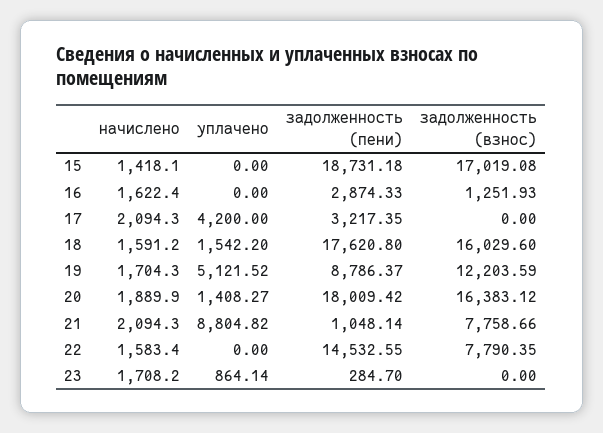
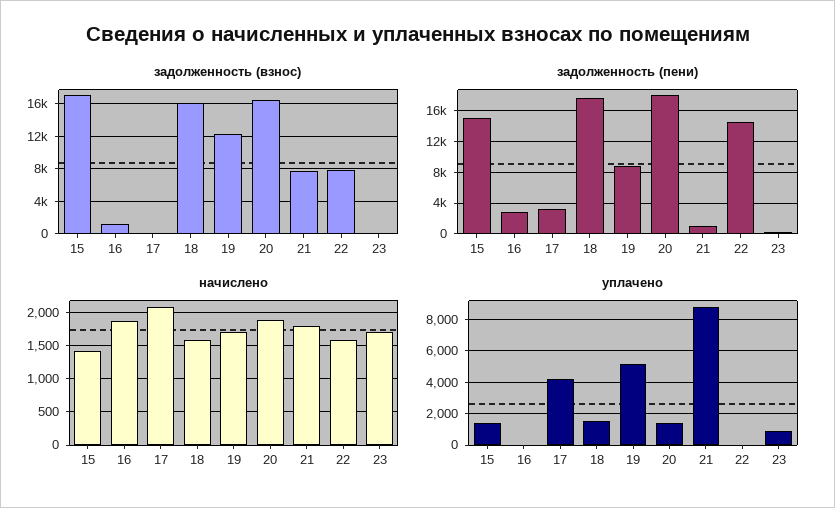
уплачено, 15: 0 -> 1500
задолженность (пени), 15: 18731.18 -> 15000
начислено, 16: 1622.4 -> 1900
начислено, 21: 2094.3 -> 1800

